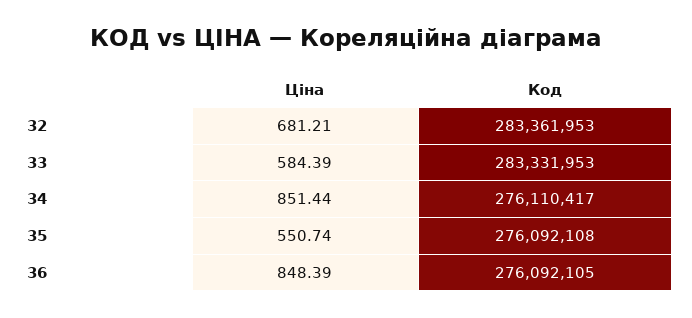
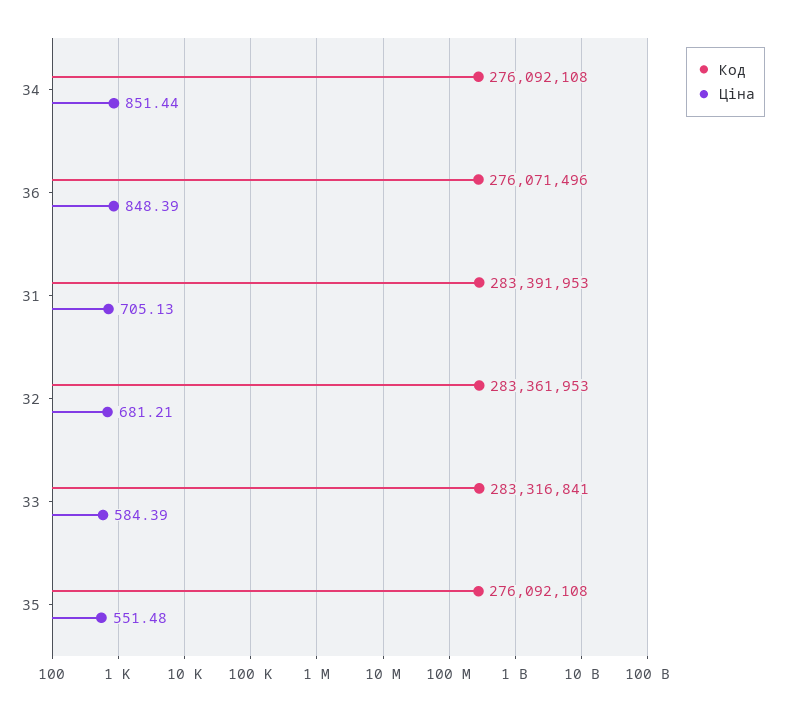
Код, 33: 283331953 -> 283316841
Код, 34: 276110417 -> 276092108
Ціна, 35: 550.74 -> 551.48
Код, 36: 276092105 -> 276071496
Код, 31: none -> 283391953
Ціна, 31: none -> 705.13

